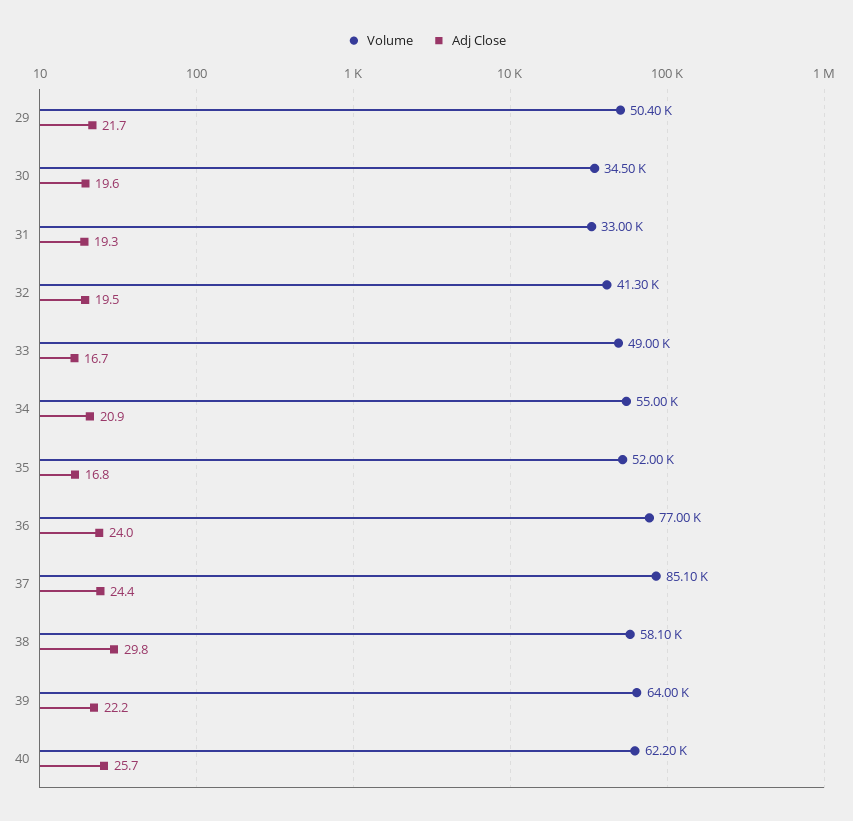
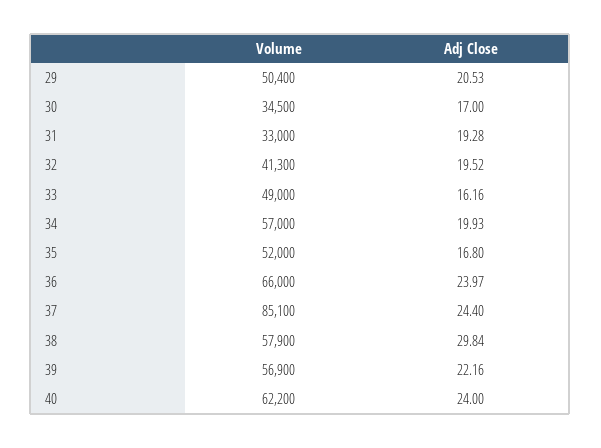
Adj Close, 29: 21.7 -> 20.53
Adj Close, 30: 19.6 -> 17
Adj Close, 33: 16.7 -> 16.16
Volume, 34: 55000 -> 57000
Adj Close, 34: 20.9 -> 19.93
Volume, 36: 77000 -> 66000
Volume, 38: 58100 -> 57900
Volume, 39: 64000 -> 56900
Adj Close, 40: 25.7 -> 24

